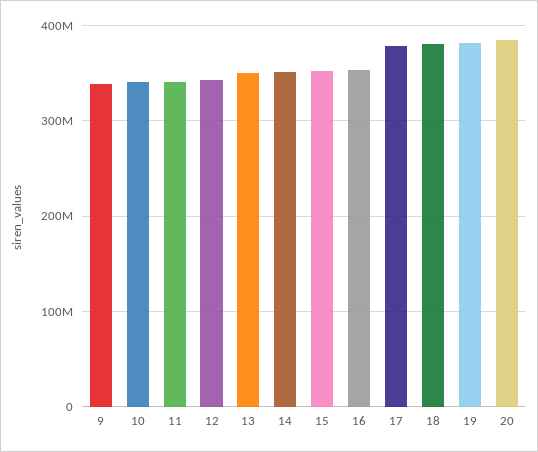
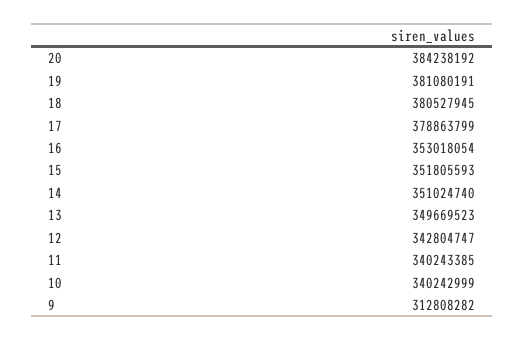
9: 340000000 -> 312808282

